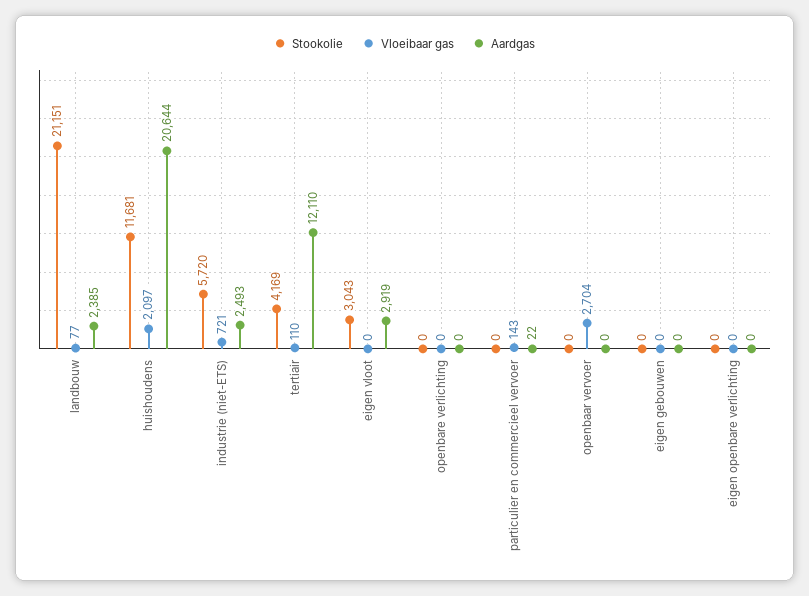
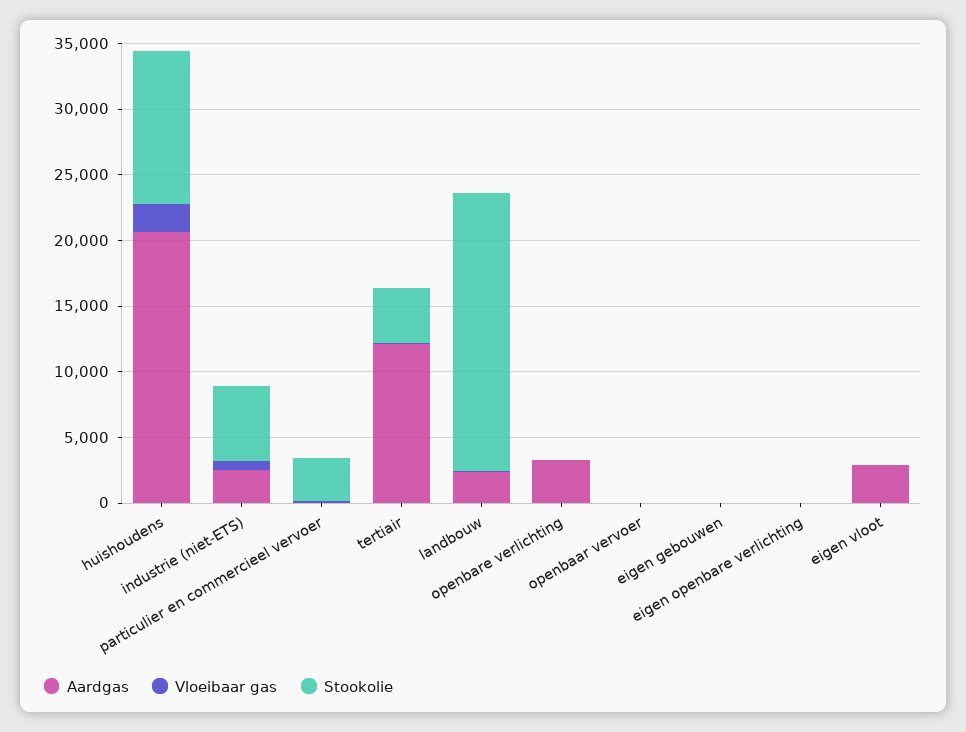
Stookolie, eigen vloot: 3043 -> 0
Aardgas, openbare verlichting: 0 -> 3000
Stookolie, particulier en commercieel vervoer: 0 -> 3000
Vloeibaar gas, openbaar vervoer: 2704 -> 0

